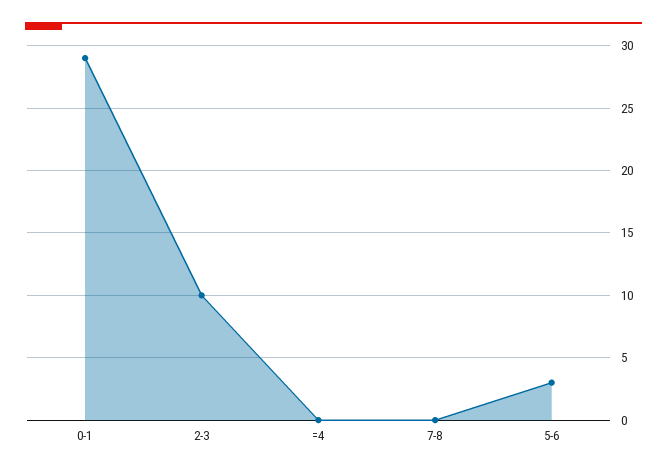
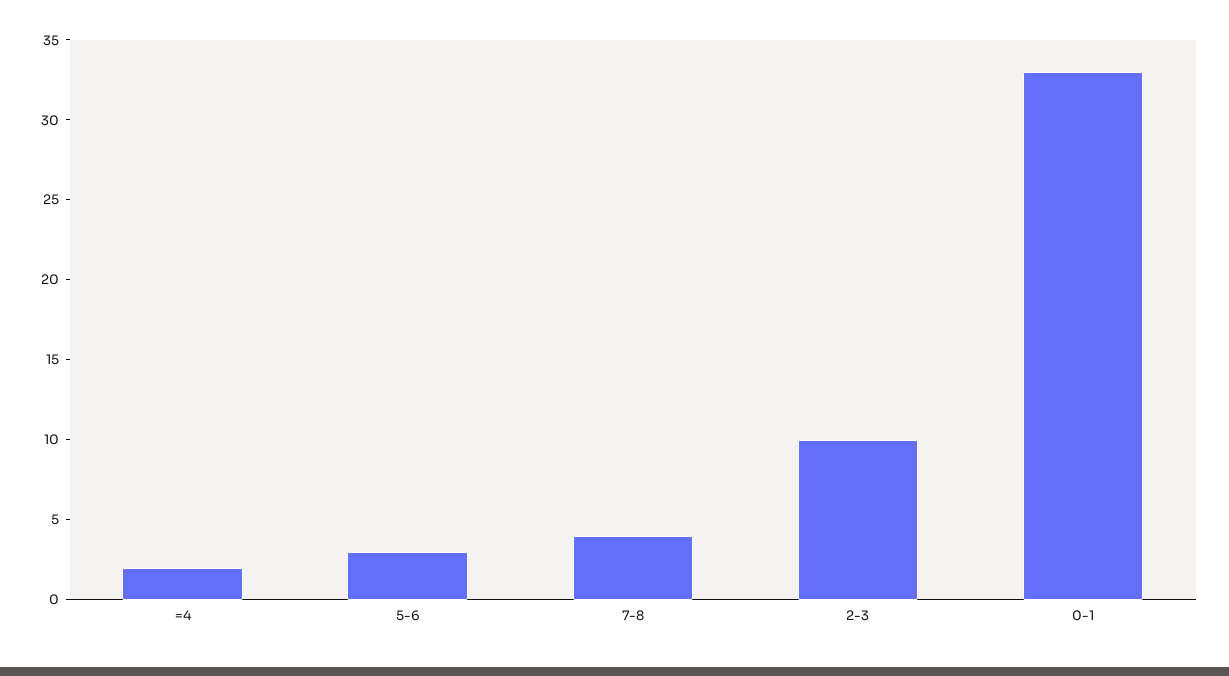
0-1: 29 -> 33
=4: 0 -> 2
7-8: 0 -> 4

